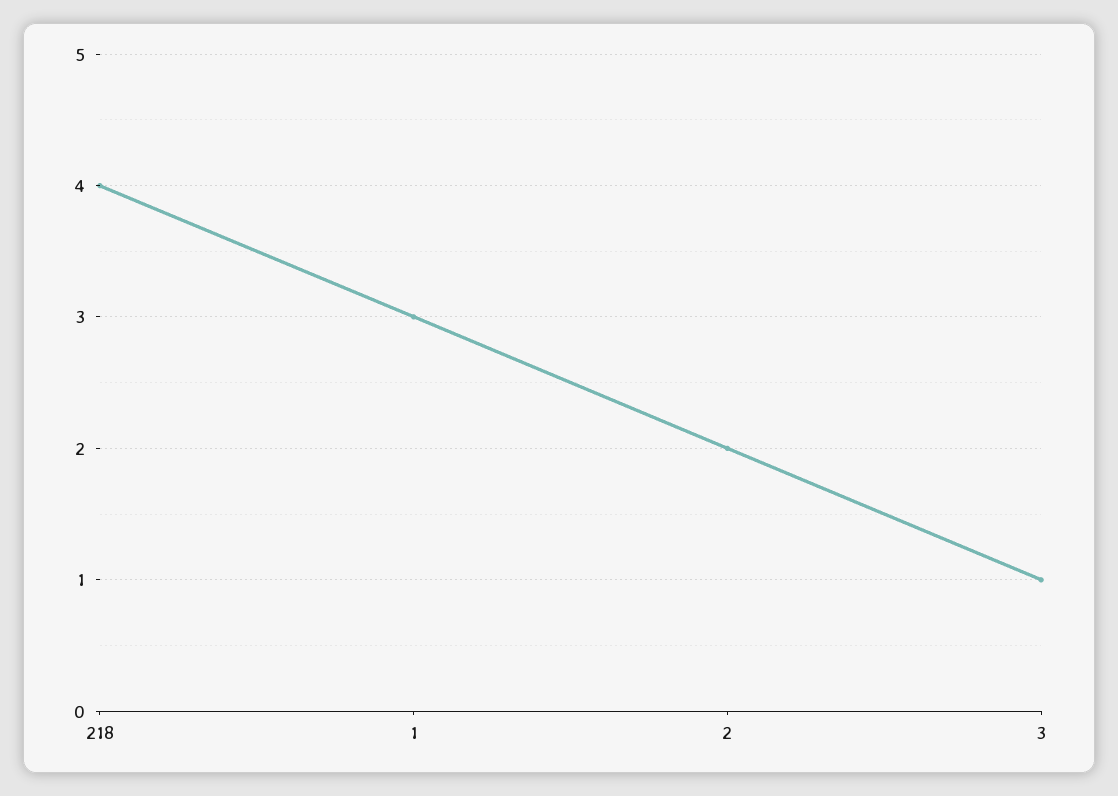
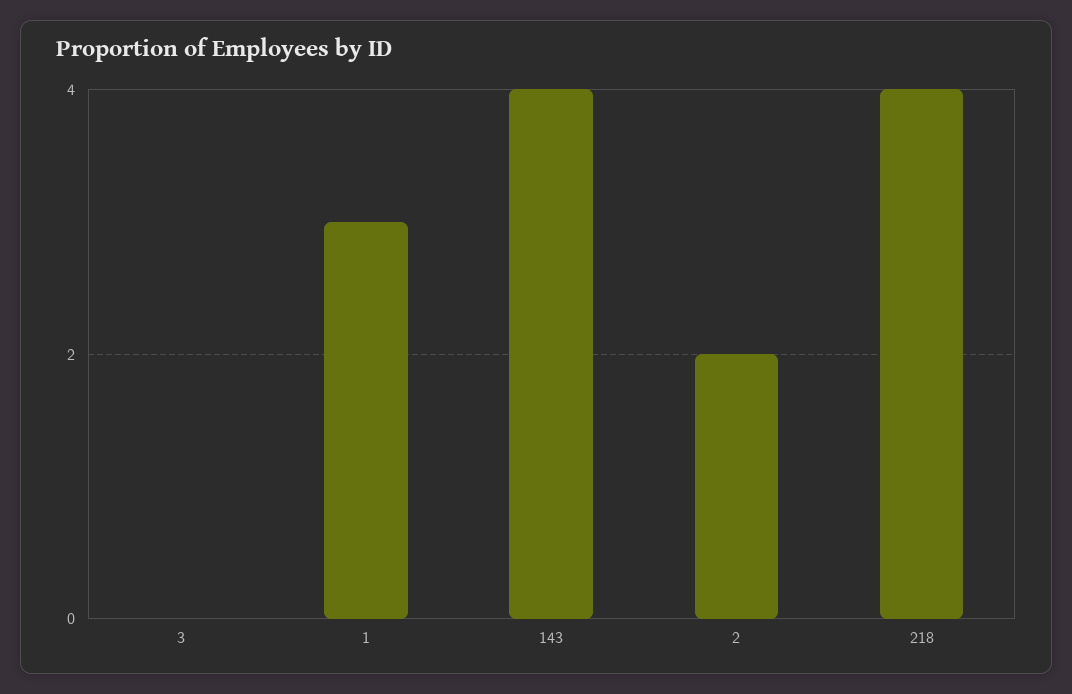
3: 1 -> 0
143: none -> 4

